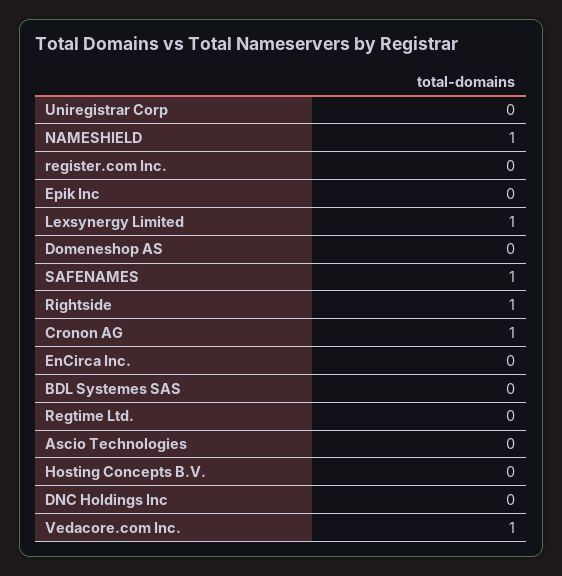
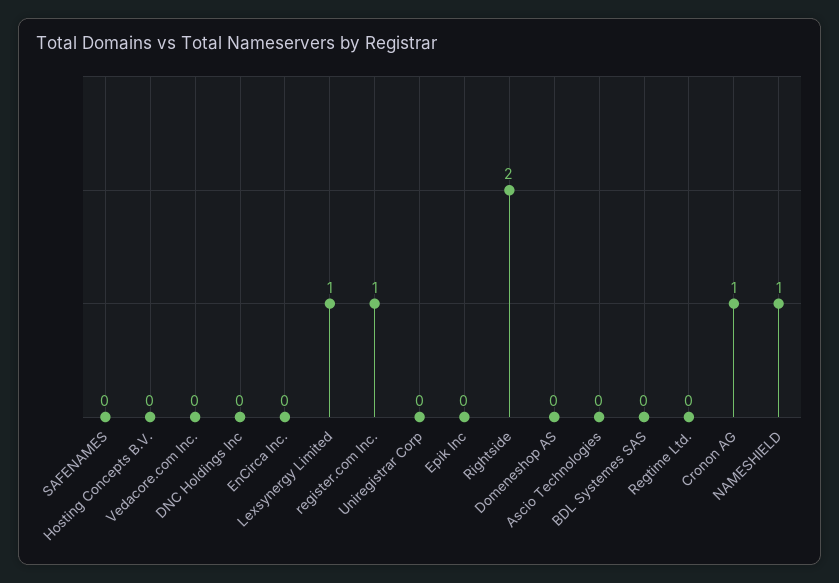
register.com Inc.: 0 -> 1
SAFENAMES: 1 -> 0
Rightside: 1 -> 2
Vedacore.com Inc.: 1 -> 0

